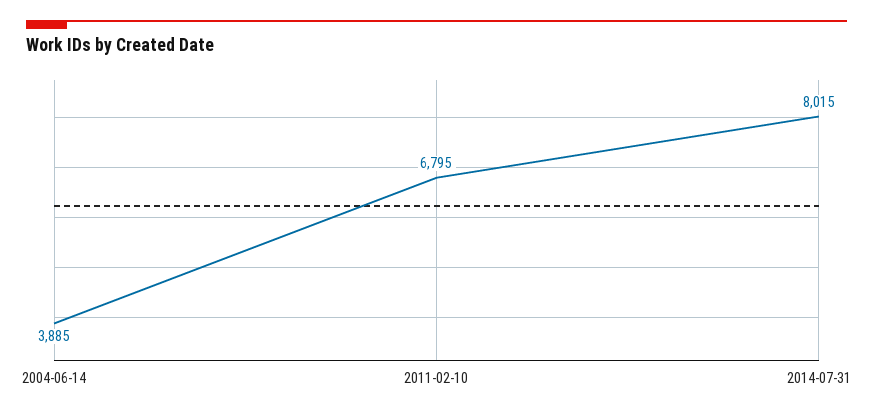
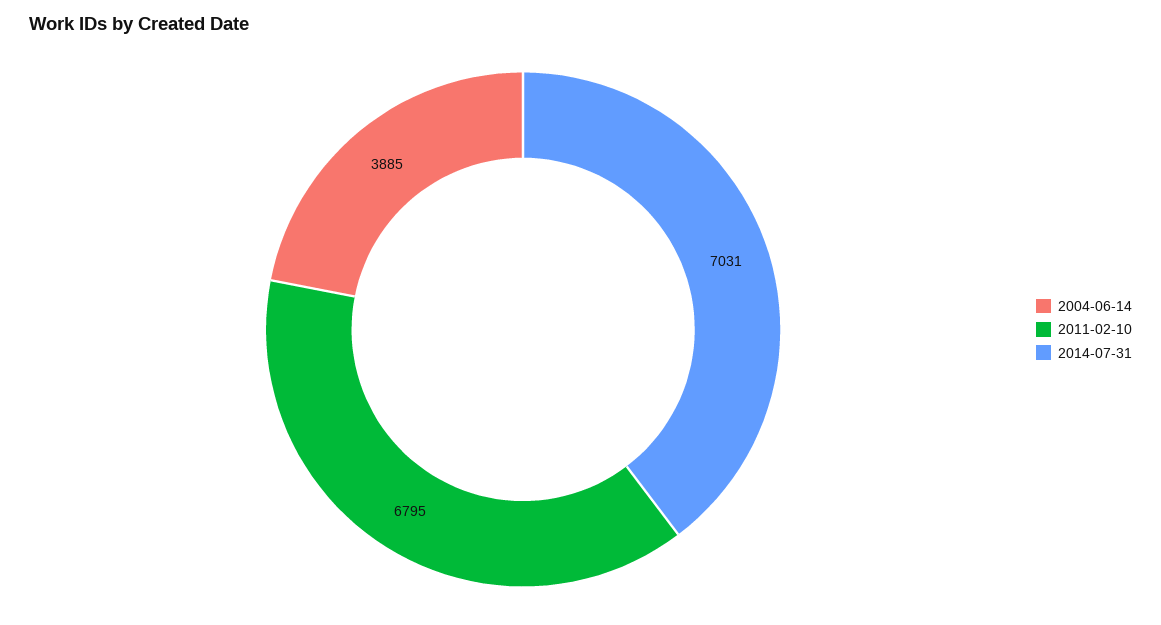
2014-07-31: 8015 -> 7031

